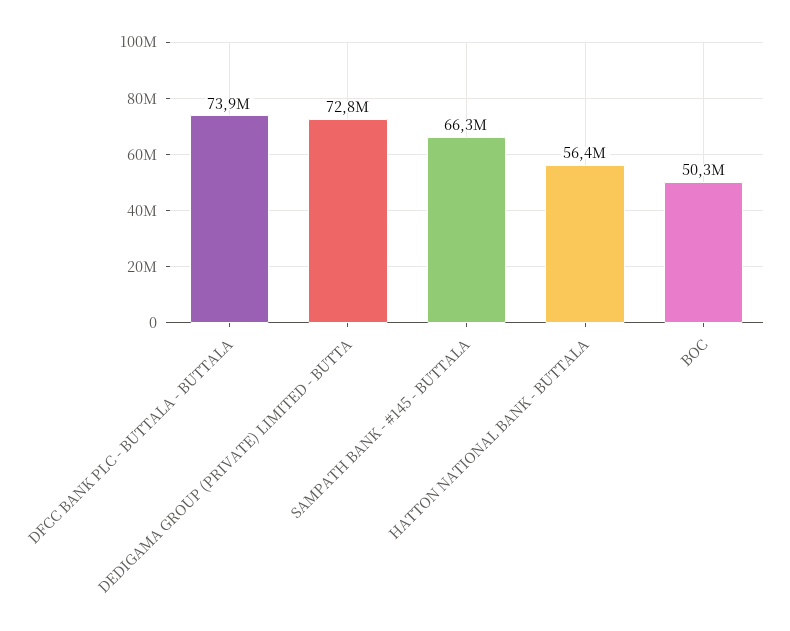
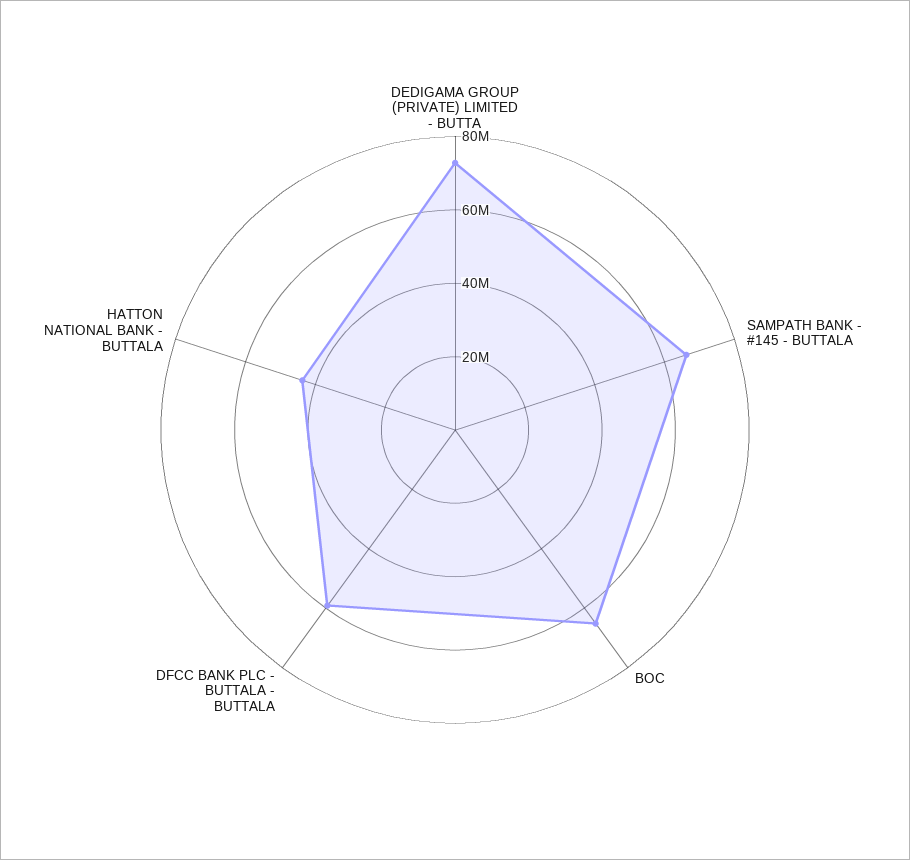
DFCC BANK PLC - BUTTALA - BUTTALA: 73900000 -> 60000000
HATTON NATIONAL BANK - BUTTALA: 56400000 -> 45000000
BOC: 50300000 -> 65000000

